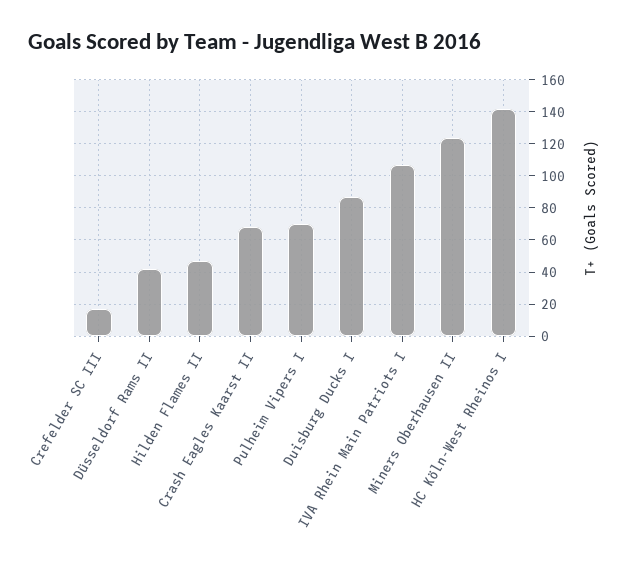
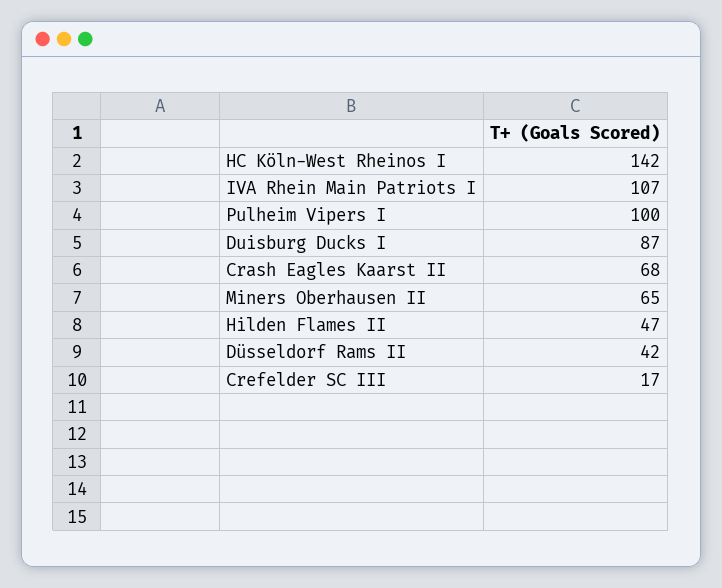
Pulheim Vipers I: 70 -> 100
Miners Oberhausen II: 125 -> 65

